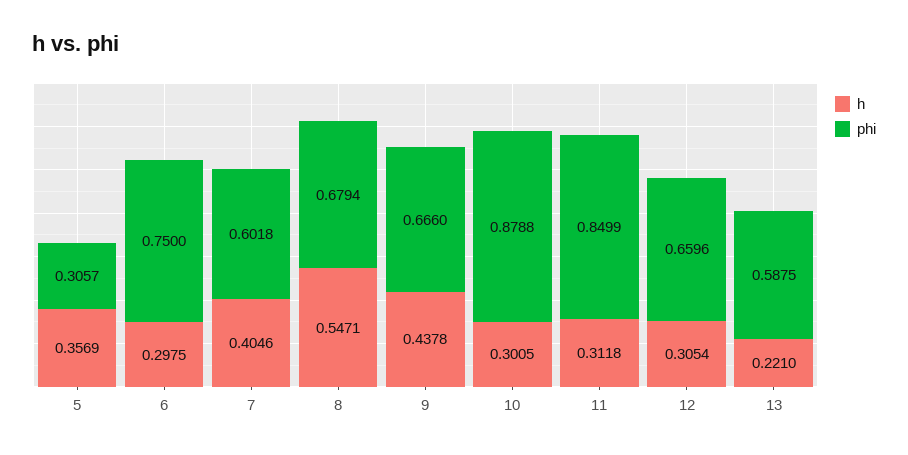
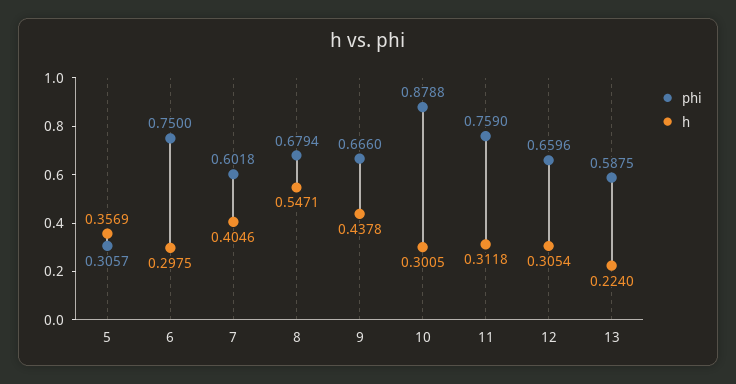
phi, 11: 0.8499 -> 0.759
h, 13: 0.221 -> 0.224

